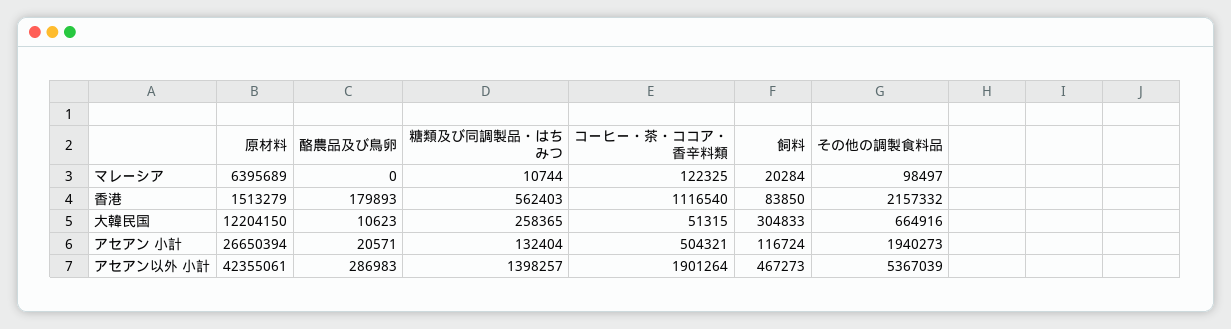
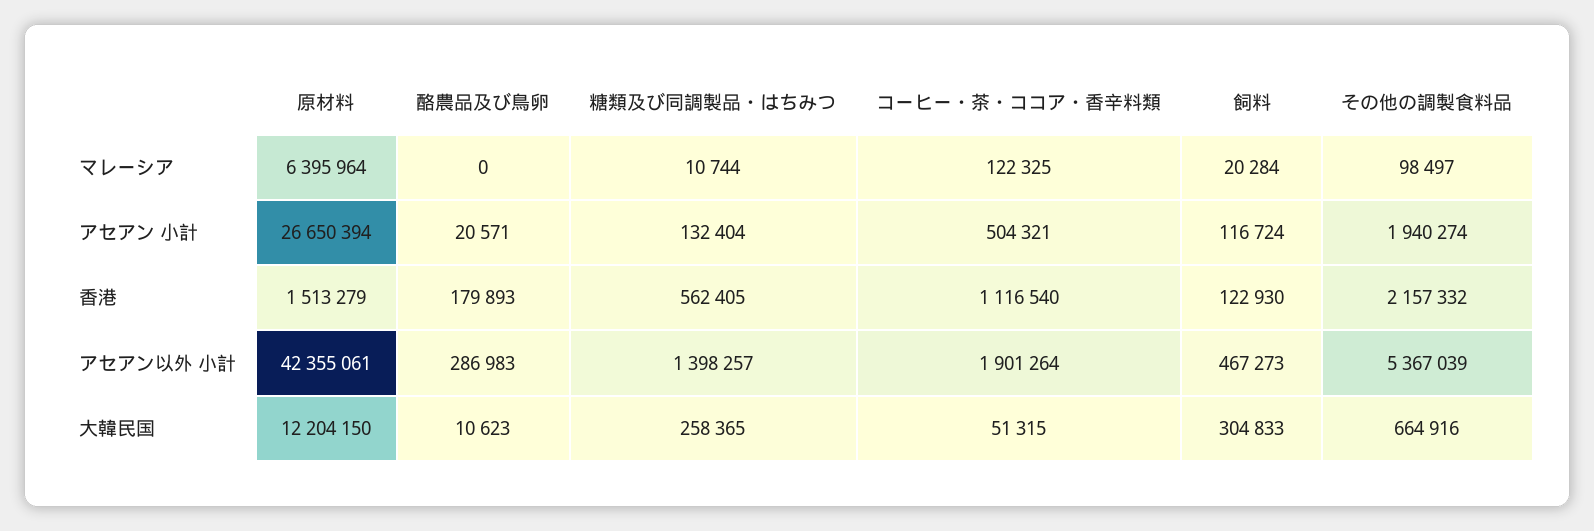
原材料, マレーシア: 6395689 -> 6395964
糖類及び同調製品・はちみつ, 香港: 562403 -> 562405
飼料, 香港: 83850 -> 122930
その他の調製食料品, アセアン 小計: 1940273 -> 1940274

